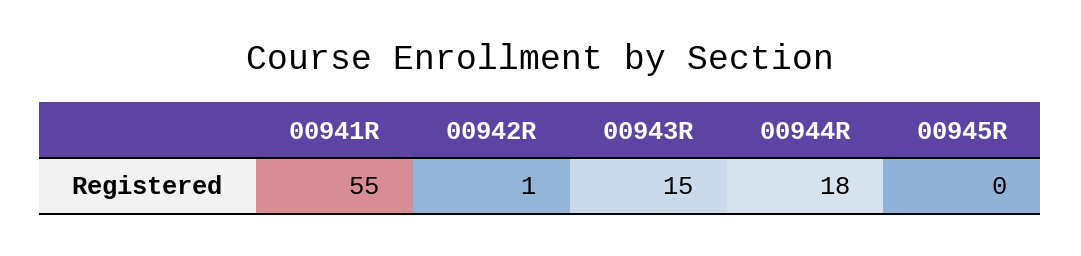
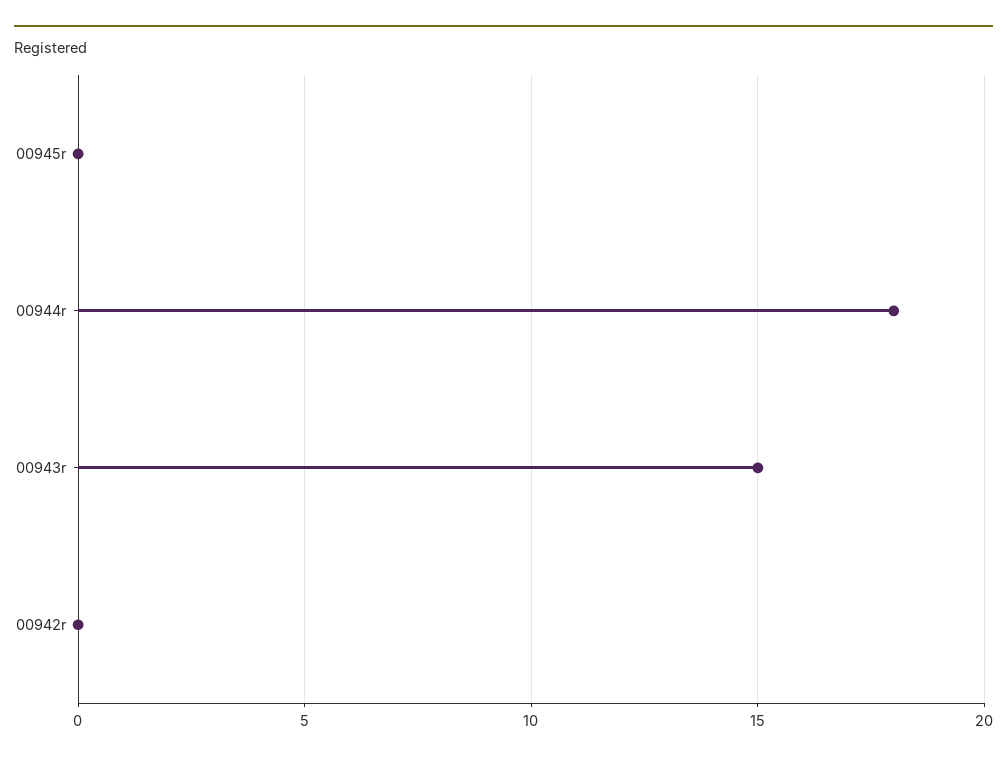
00941R: 55 -> none
00942R: 1 -> 0

